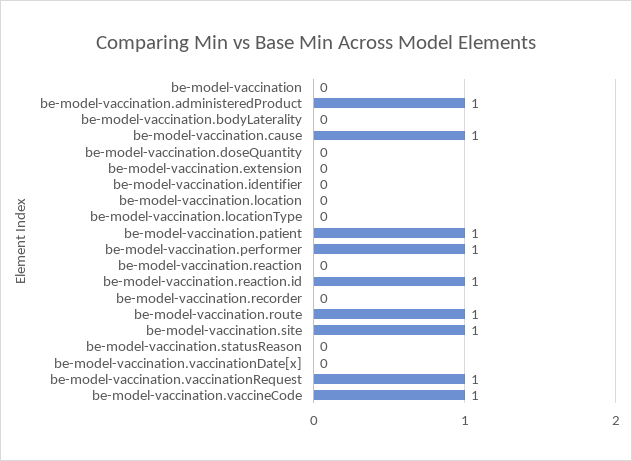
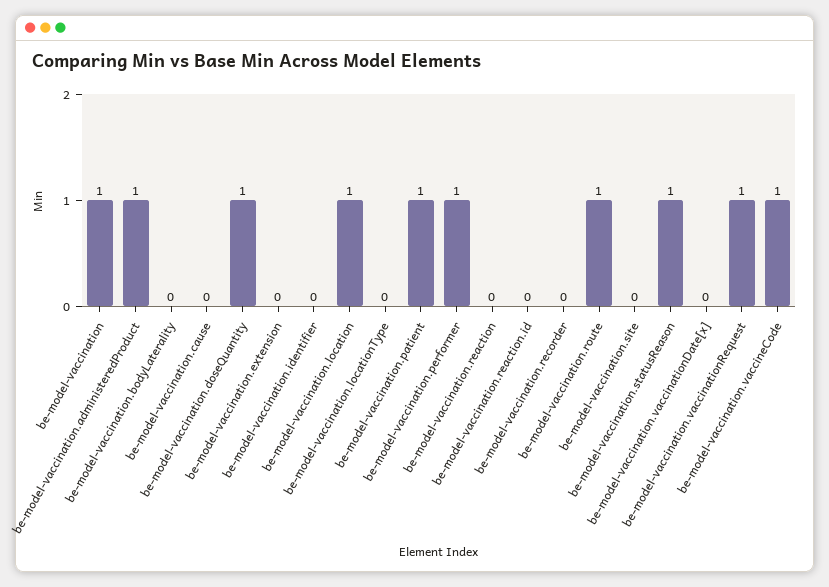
be-model-vaccination: 0 -> 1
be-model-vaccination.cause: 1 -> 0
be-model-vaccination.doseQuantity: 0 -> 1
be-model-vaccination.location: 0 -> 1
be-model-vaccination.reaction.id: 1 -> 0
be-model-vaccination.site: 1 -> 0
be-model-vaccination.statusReason: 0 -> 1

